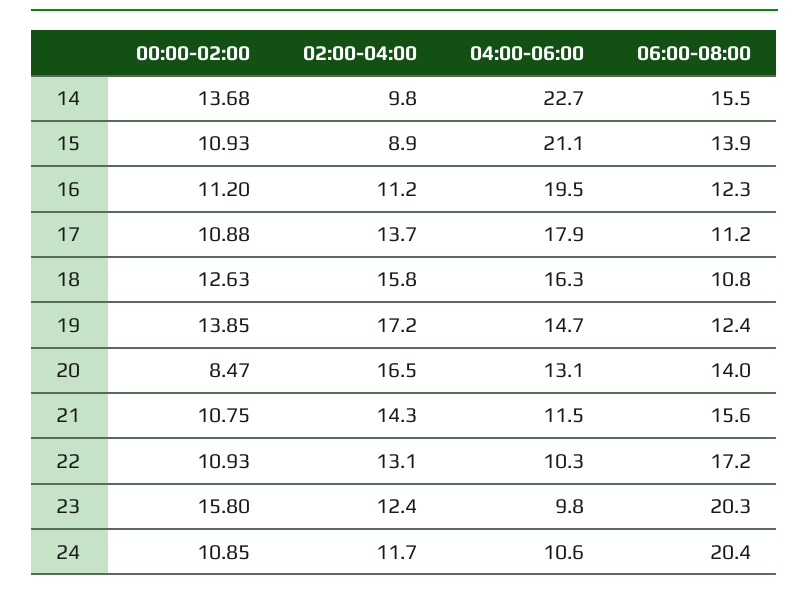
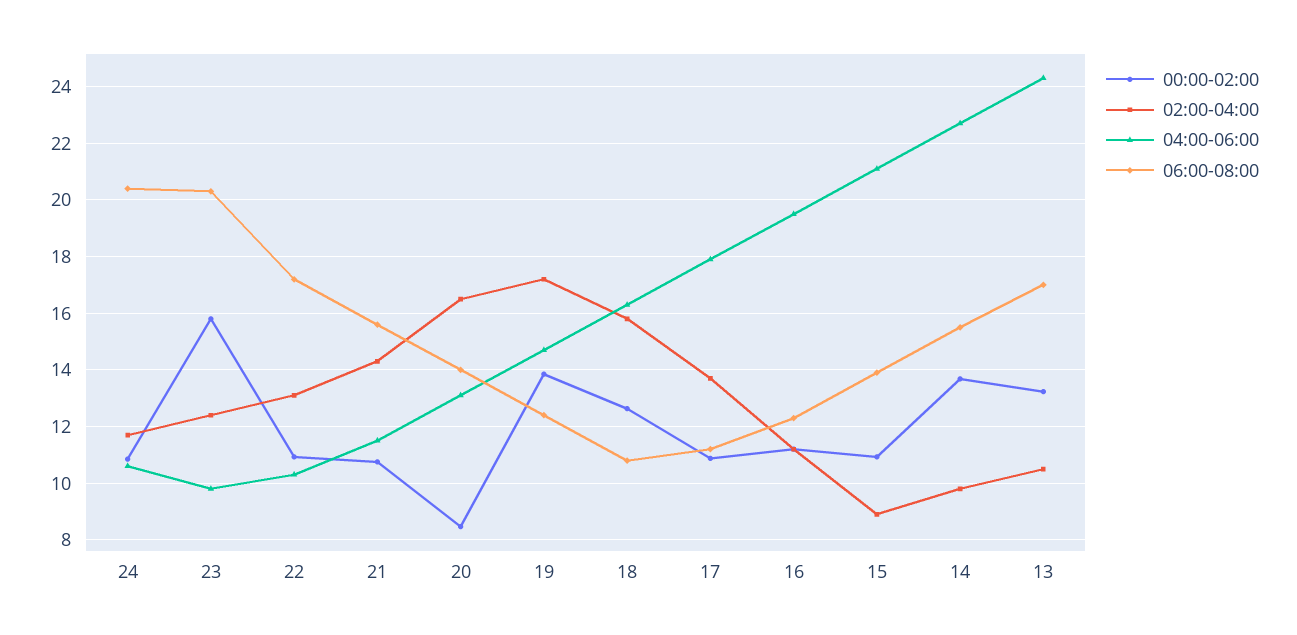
00:00-02:00, 13: none -> 13.25
02:00-04:00, 13: none -> 10.5
04:00-06:00, 13: none -> 24.25
06:00-08:00, 13: none -> 17

